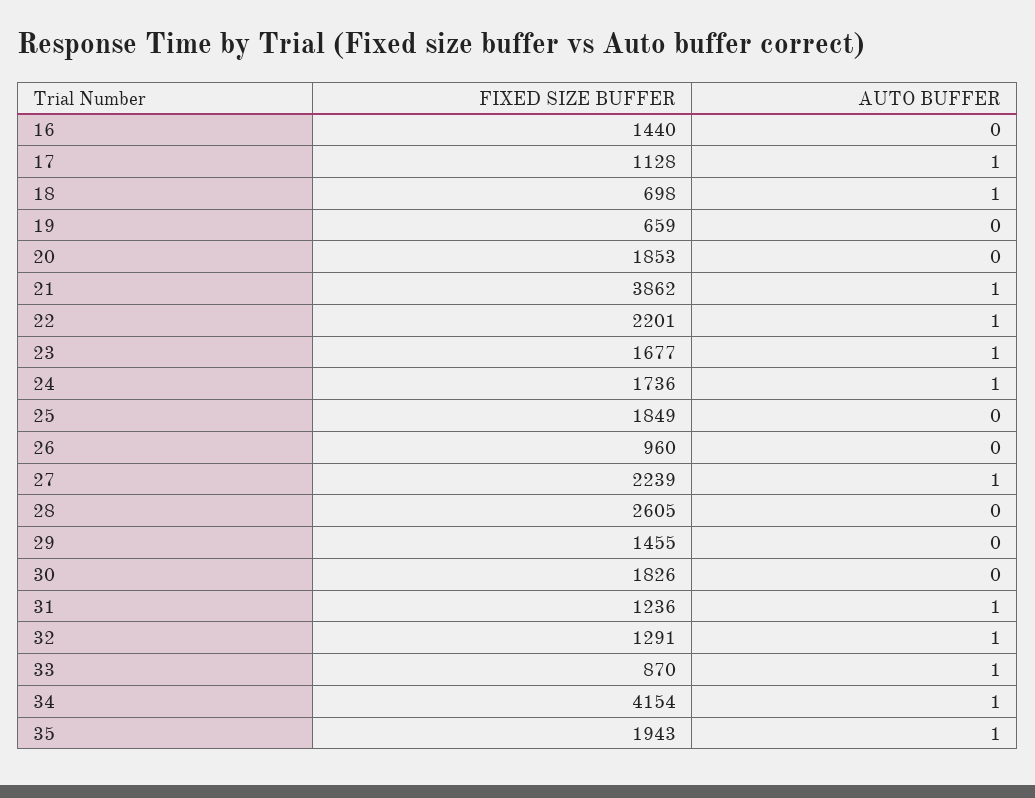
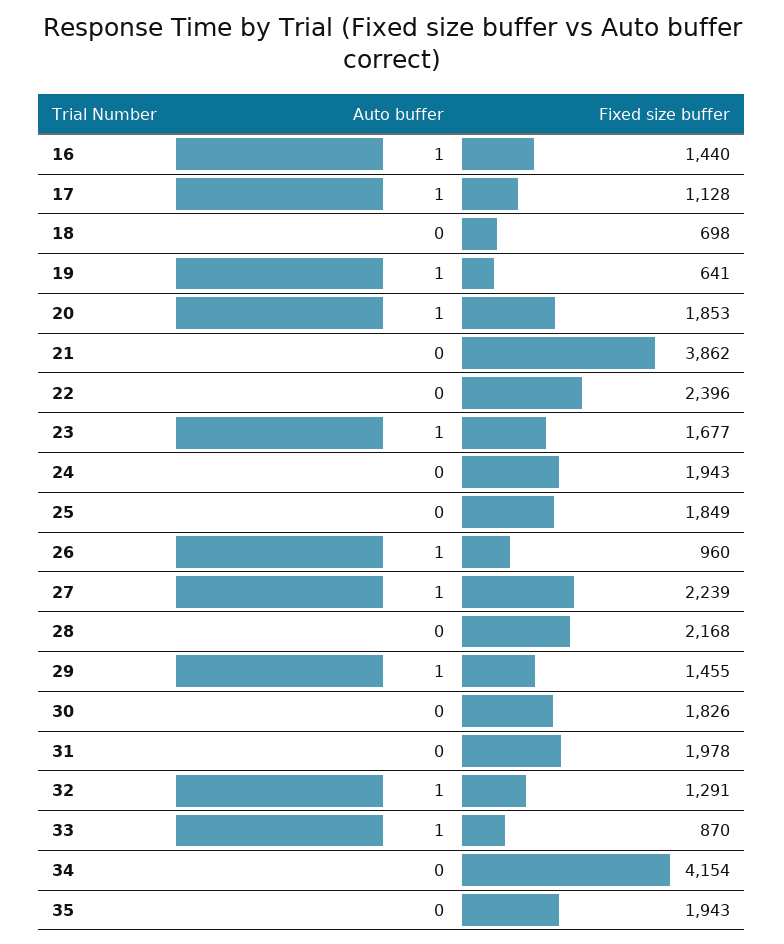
AUTO BUFFER, 16: 0 -> 1
AUTO BUFFER, 18: 1 -> 0
FIXED SIZE BUFFER, 19: 659 -> 641
AUTO BUFFER, 19: 0 -> 1
AUTO BUFFER, 20: 0 -> 1
AUTO BUFFER, 21: 1 -> 0
FIXED SIZE BUFFER, 22: 2201 -> 2396
AUTO BUFFER, 22: 1 -> 0
FIXED SIZE BUFFER, 24: 1736 -> 1943
AUTO BUFFER, 24: 1 -> 0
AUTO BUFFER, 26: 0 -> 1
FIXED SIZE BUFFER, 28: 2605 -> 2168
AUTO BUFFER, 29: 0 -> 1
FIXED SIZE BUFFER, 31: 1236 -> 1978
AUTO BUFFER, 31: 1 -> 0
AUTO BUFFER, 34: 1 -> 0
AUTO BUFFER, 35: 1 -> 0

